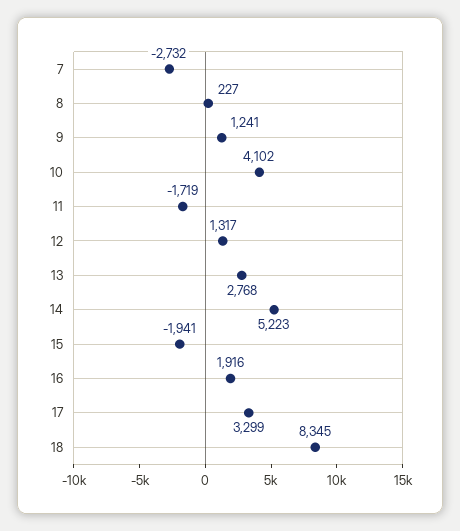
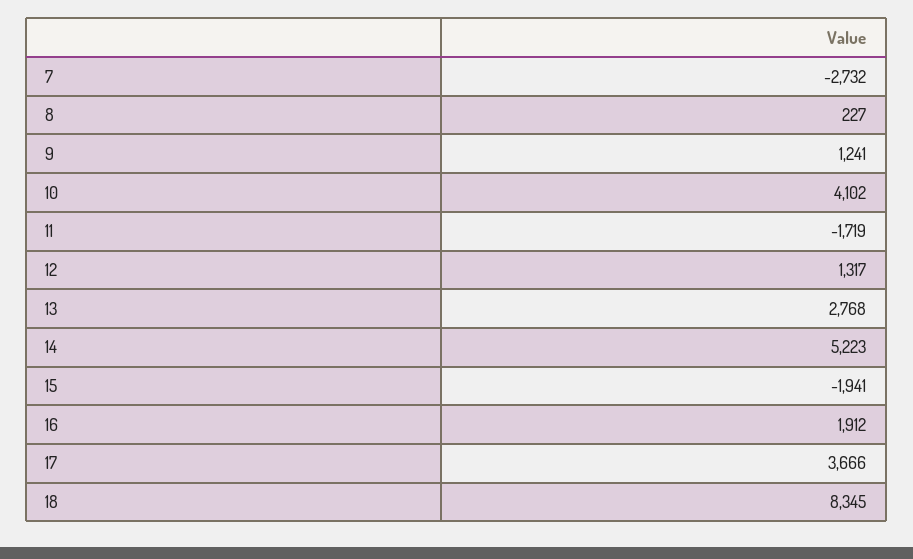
16: 1916 -> 1912
17: 3299 -> 3666

